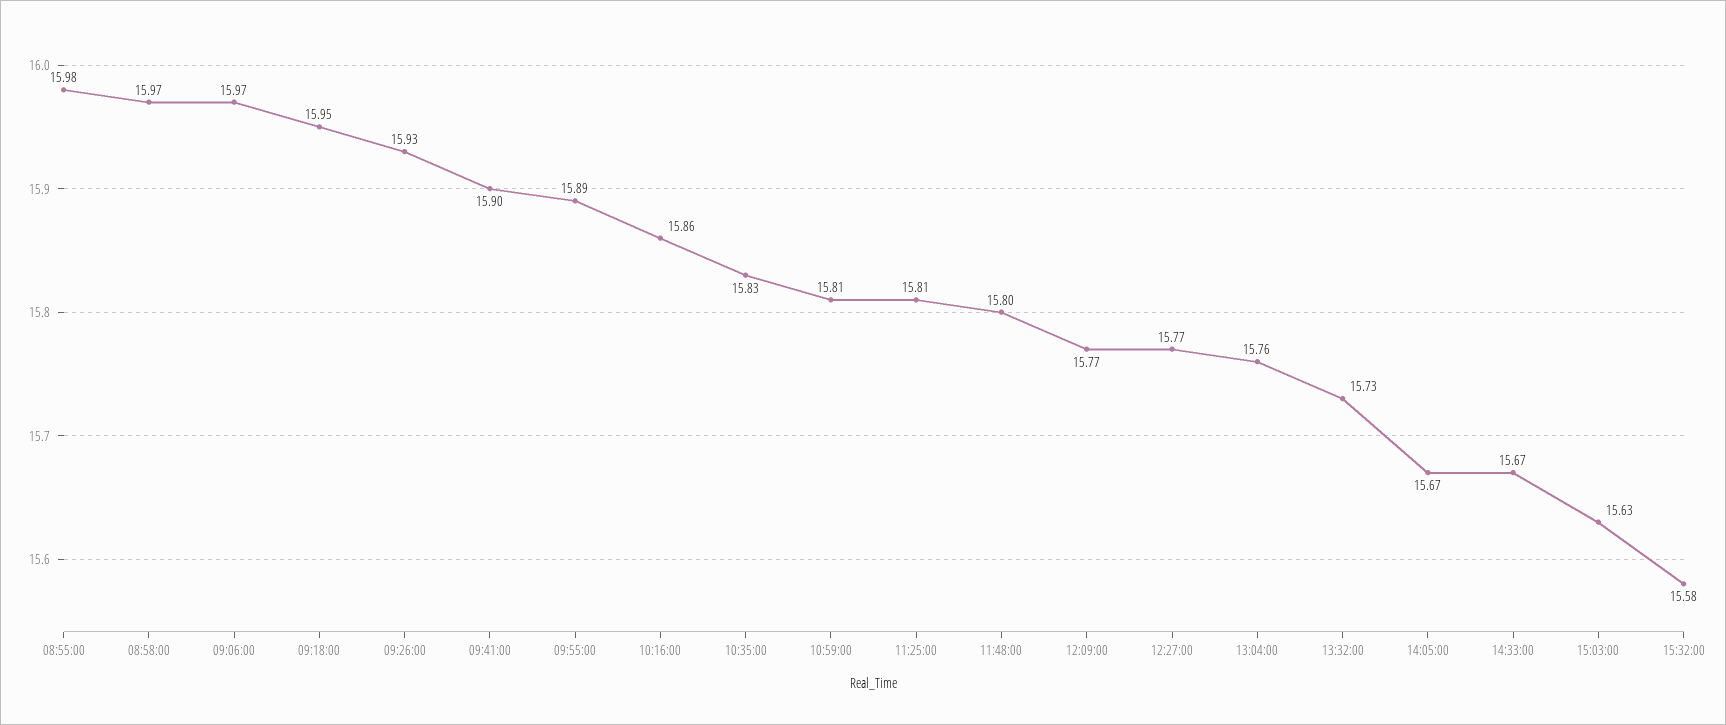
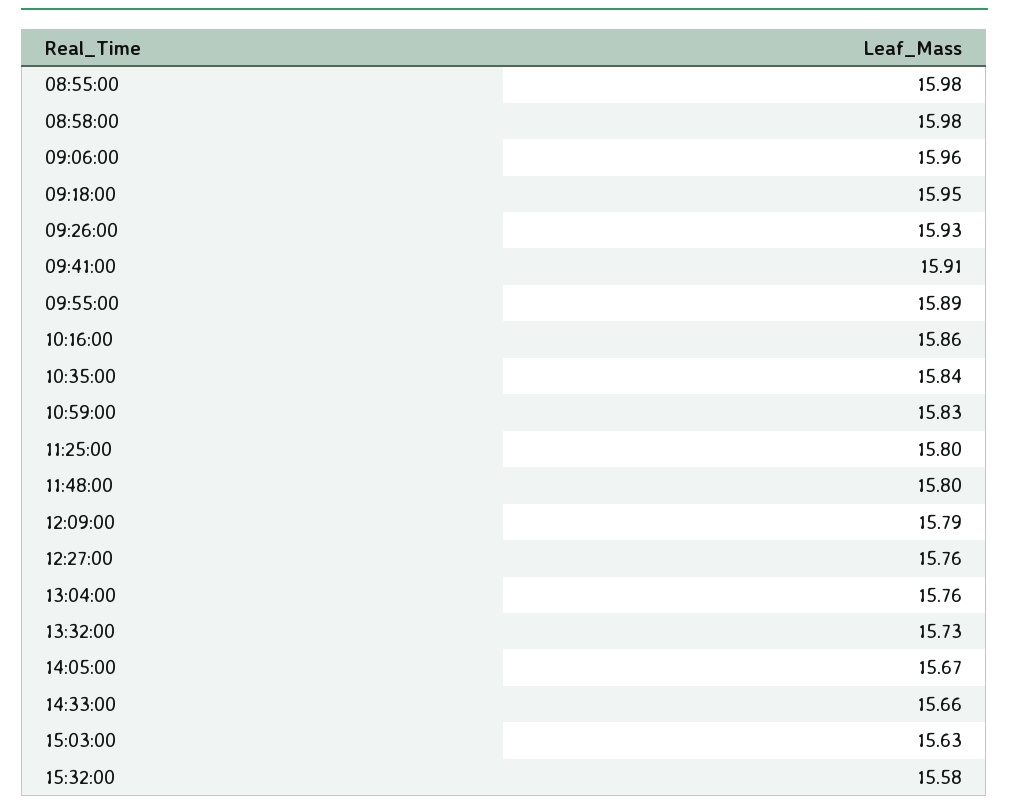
08:58:00: 15.97 -> 15.98
09:06:00: 15.97 -> 15.96
09:41:00: 15.9 -> 15.91
10:35:00: 15.83 -> 15.84
10:59:00: 15.81 -> 15.83
11:25:00: 15.81 -> 15.8
12:09:00: 15.77 -> 15.79
12:27:00: 15.77 -> 15.76
14:33:00: 15.67 -> 15.66

